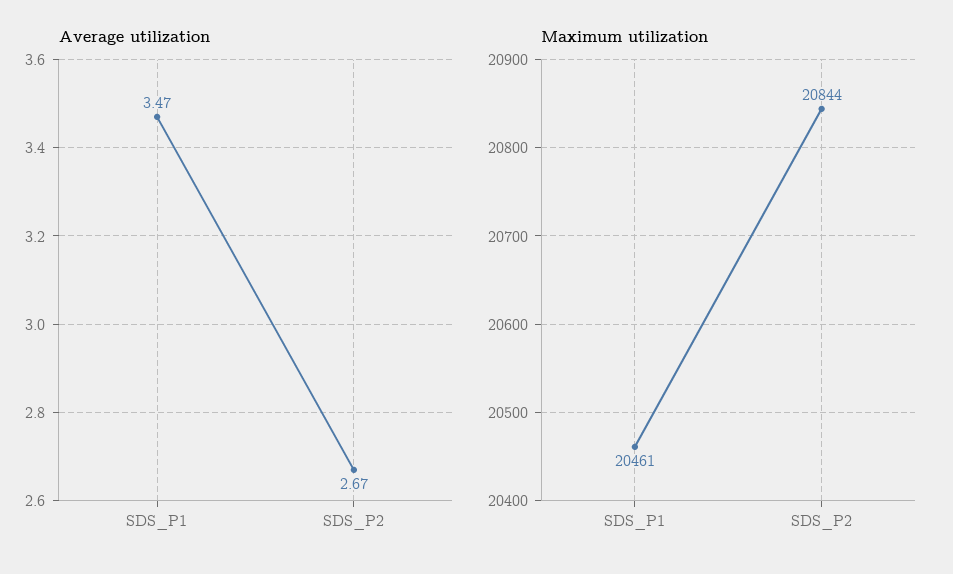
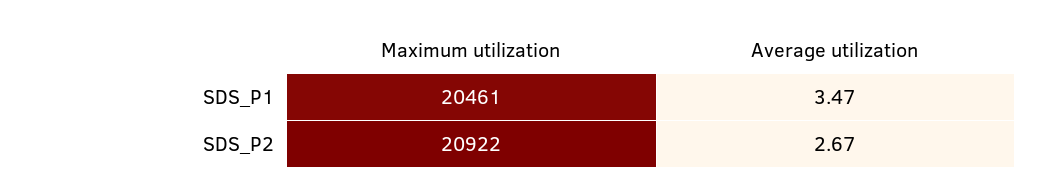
Maximum utilization, SDS_P2: 20844 -> 20922

